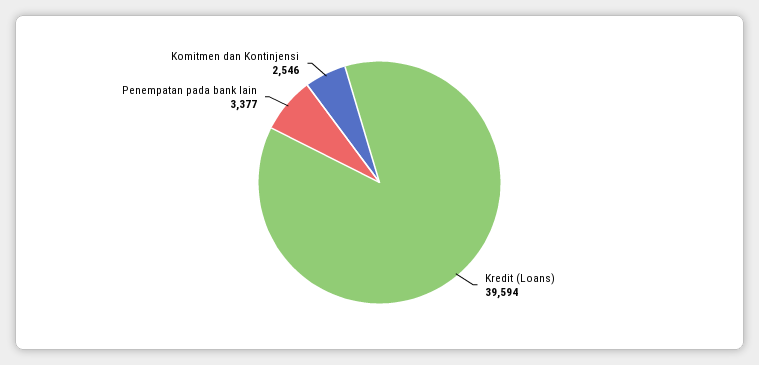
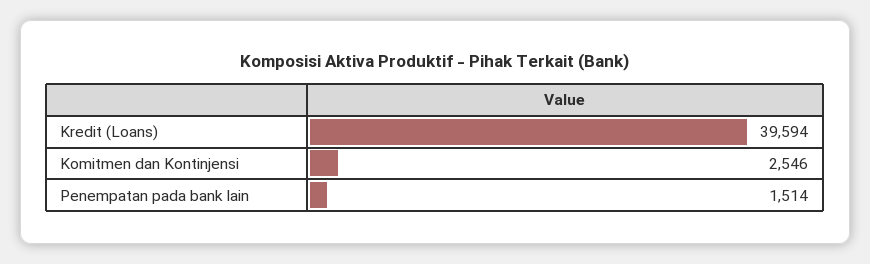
Penempatan pada bank lain: 3377 -> 1514

